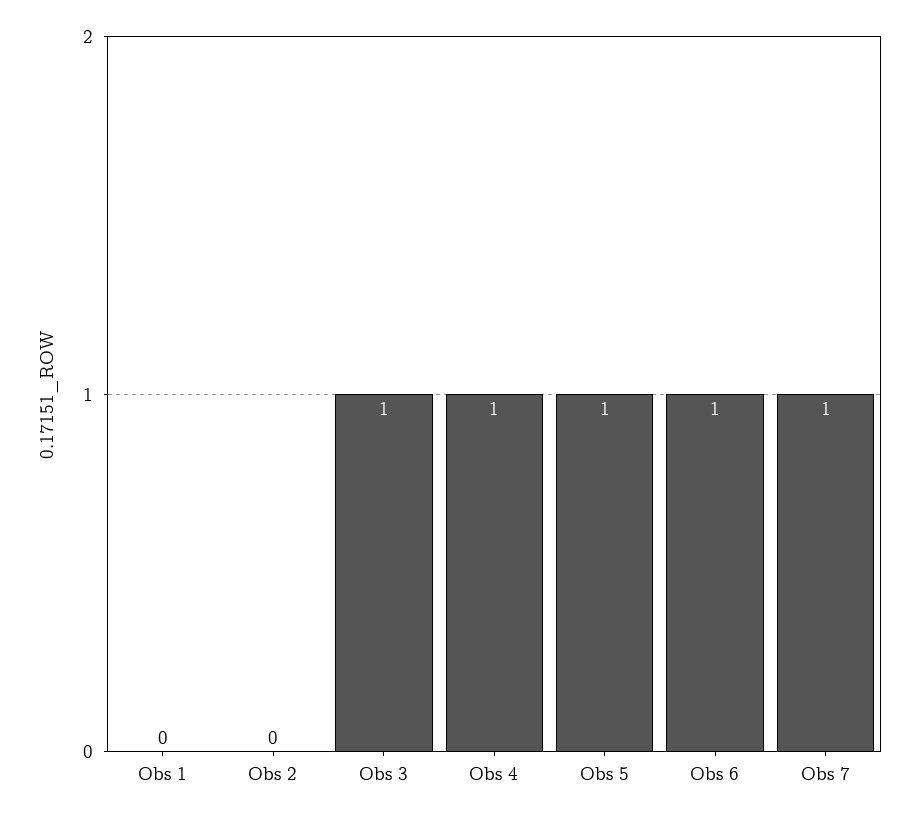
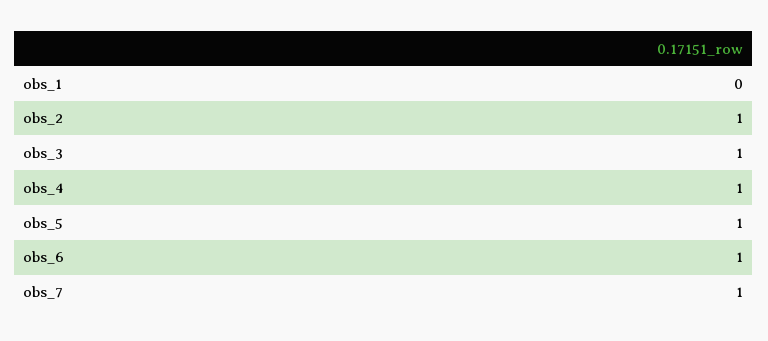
Obs 2: 0 -> 1

